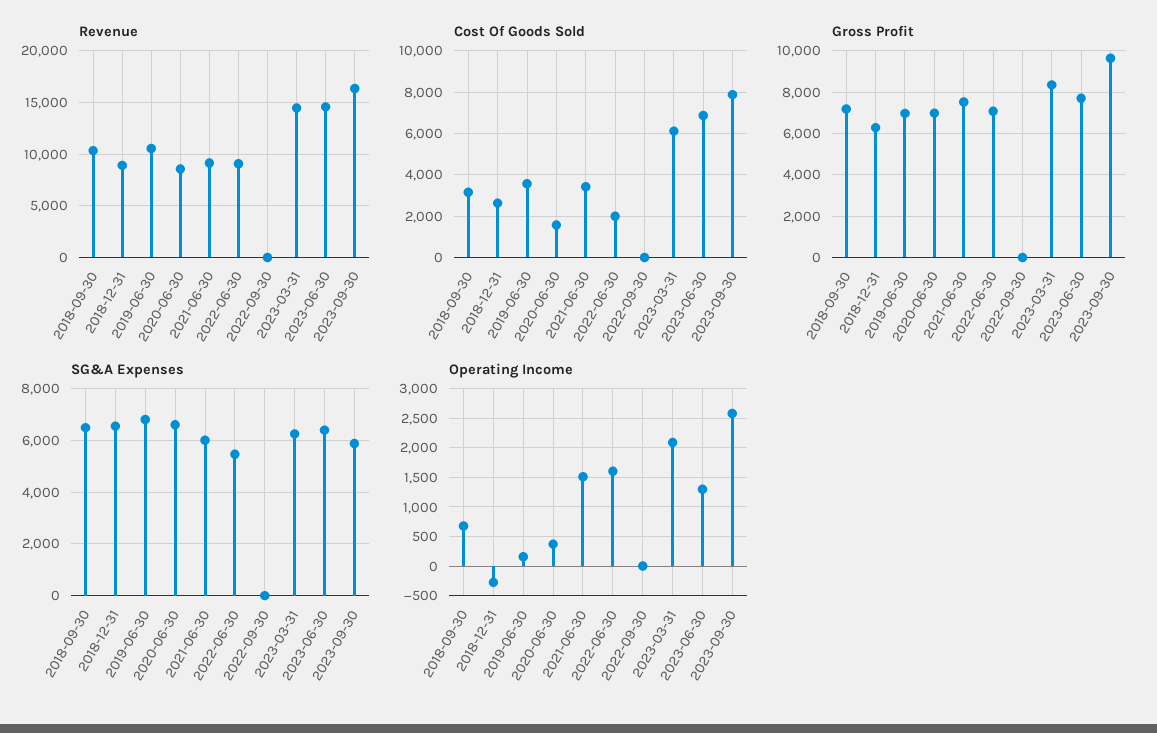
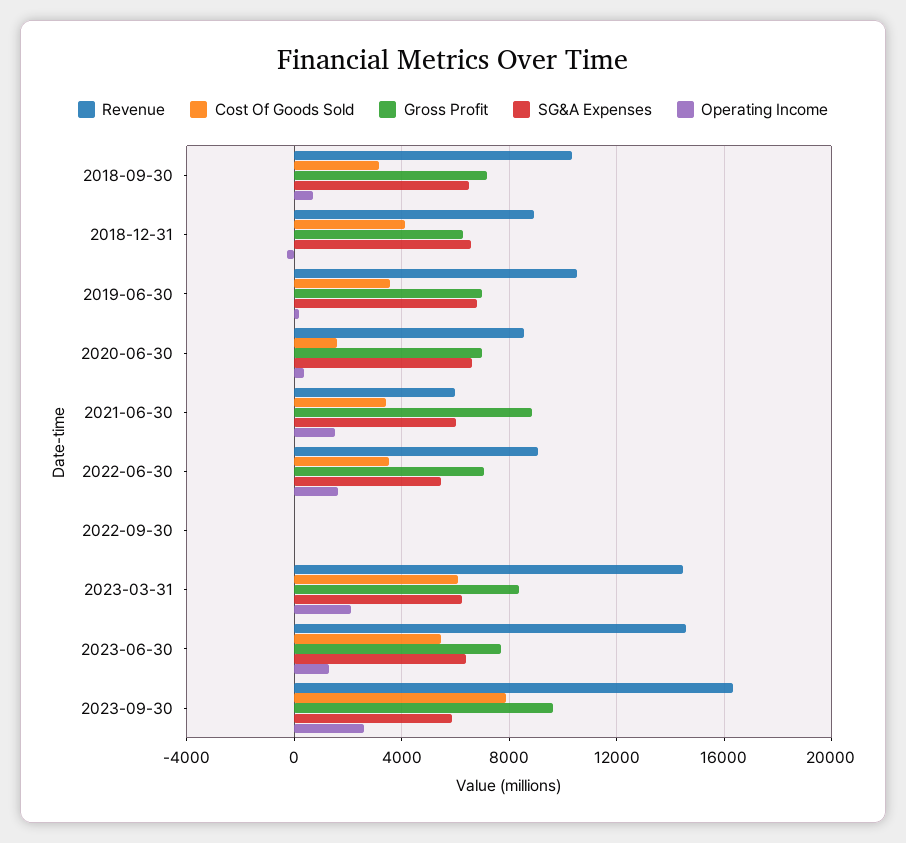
Revenue, 2021-06-30: 9000 -> 6000
Cost Of Goods Sold, 2018-12-31: 2500 -> 4000
Cost Of Goods Sold, 2022-06-30: 2000 -> 3500
Cost Of Goods Sold, 2023-06-30: 7000 -> 5500
Gross Profit, 2021-06-30: 7500 -> 9000

